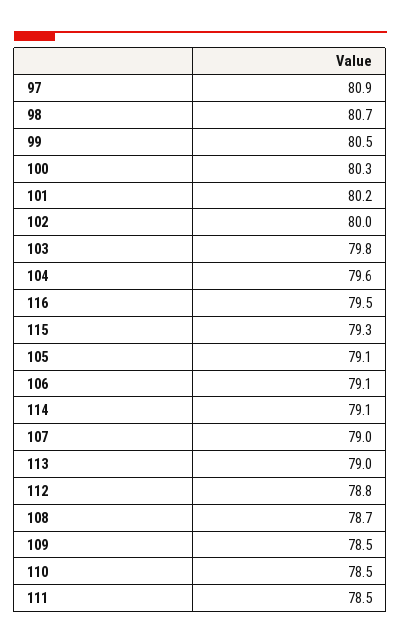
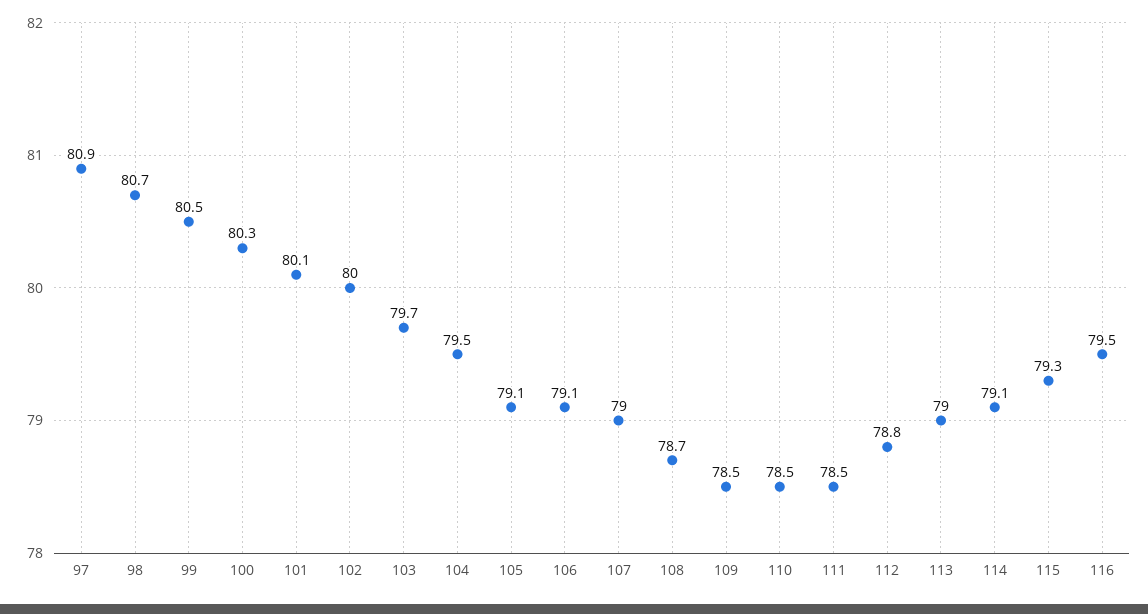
101: 80.2 -> 80.1
103: 79.8 -> 79.7
104: 79.6 -> 79.5

